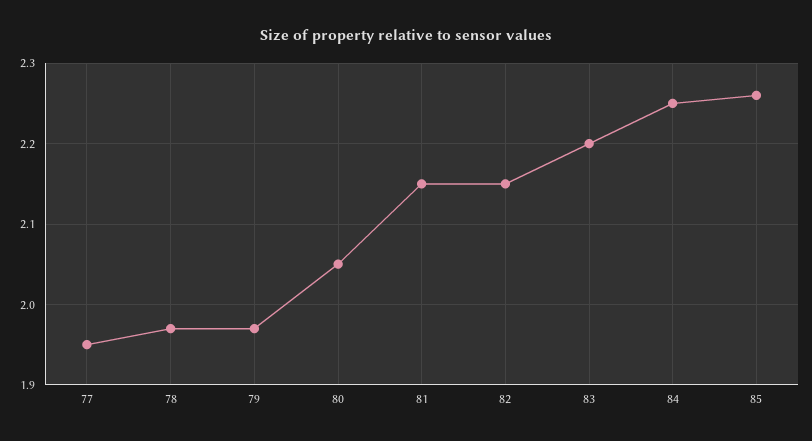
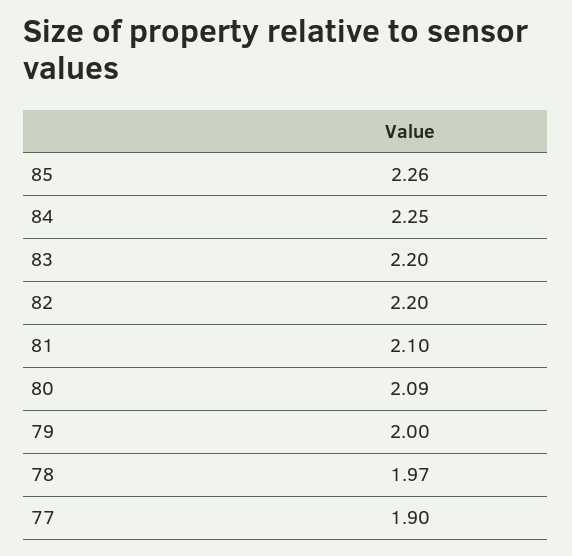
77: 1.95 -> 1.9
79: 1.97 -> 2
80: 2.05 -> 2.09
81: 2.15 -> 2.1
82: 2.15 -> 2.2

